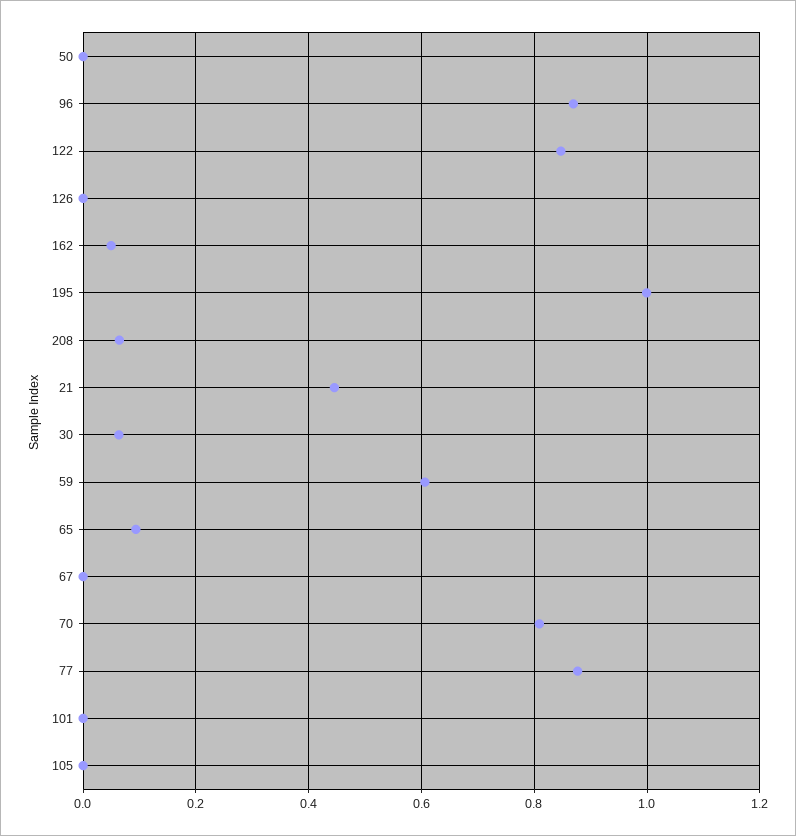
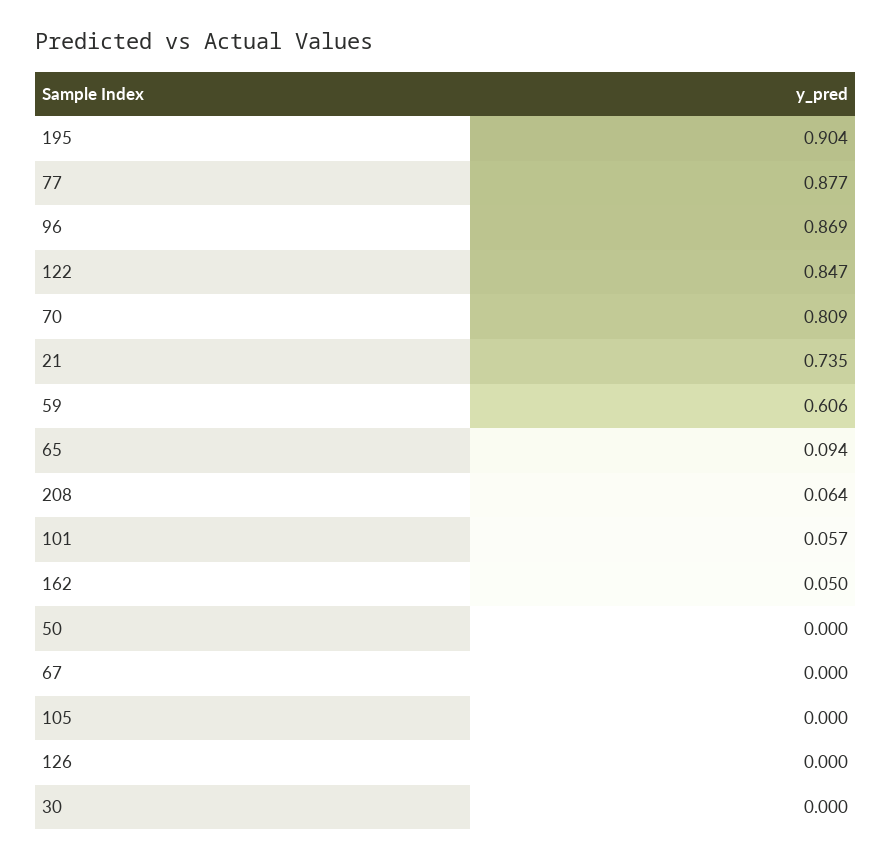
195: 1 -> 0.904
21: 0.44 -> 0.735
30: 0.06 -> 0
101: 0 -> 0.057

